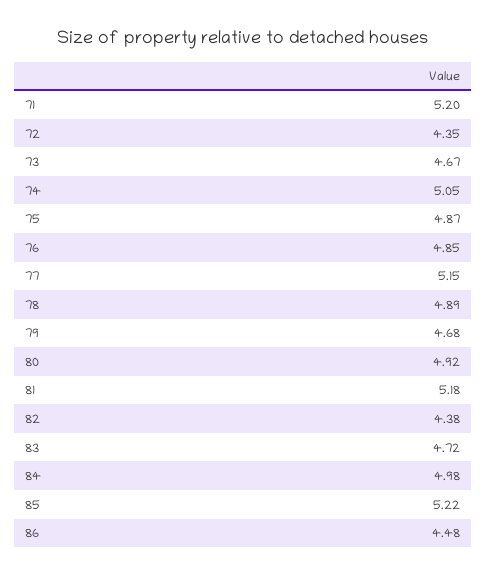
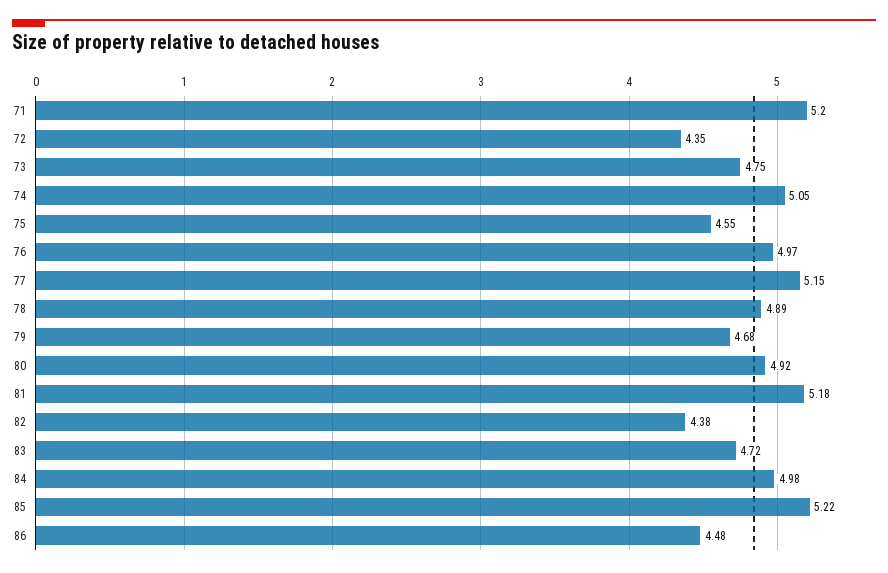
73: 4.67 -> 4.75
75: 4.87 -> 4.55
76: 4.85 -> 4.97

